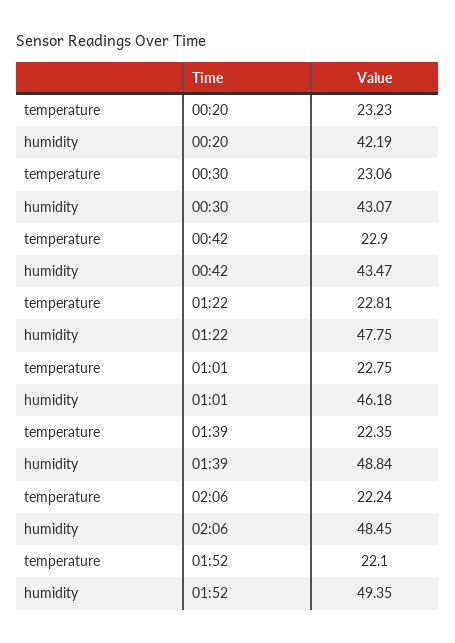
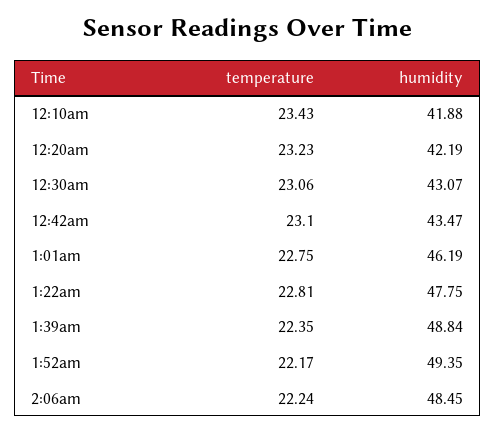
temperature, 00:42: 22.9 -> 23.1
humidity, 01:01: 46.18 -> 46.19
temperature, 01:52: 22.1 -> 22.17
temperature, 12:10am: none -> 23.43
humidity, 12:10am: none -> 41.88

